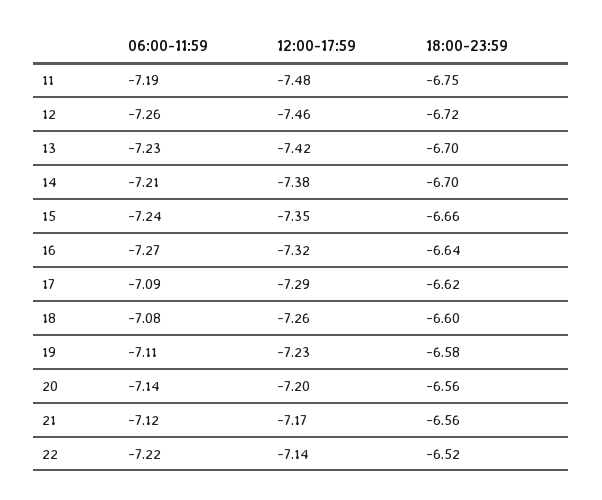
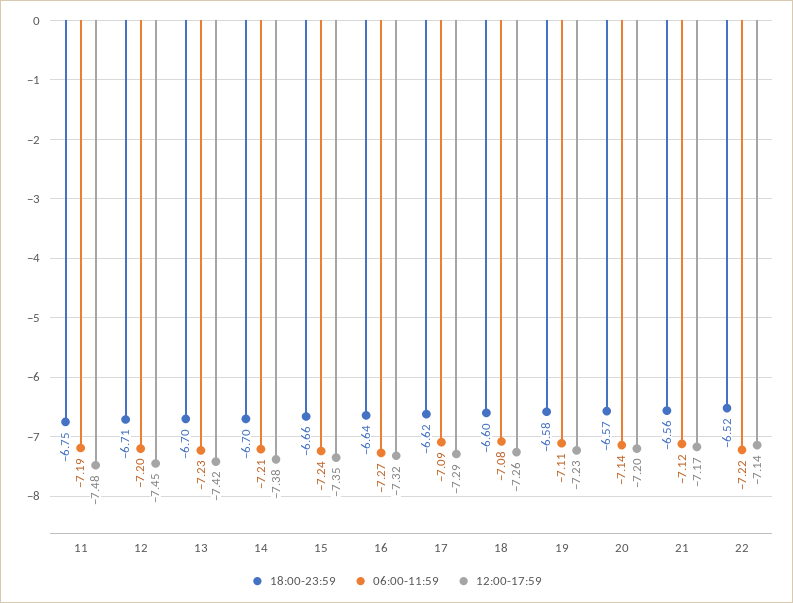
06:00-11:59, 12: -7.26 -> -7.2
12:00-17:59, 12: -7.46 -> -7.45
18:00-23:59, 12: -6.72 -> -6.71
18:00-23:59, 20: -6.56 -> -6.57

